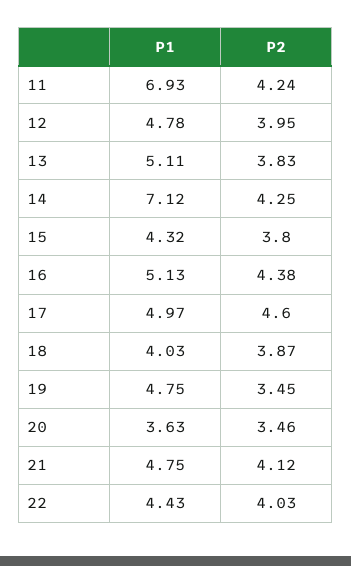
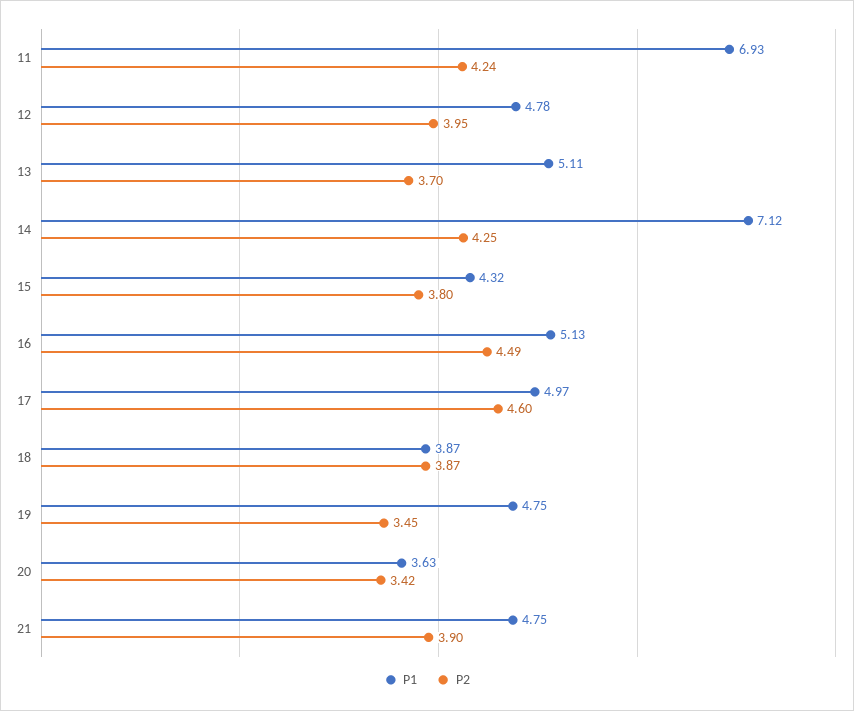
P2, 13: 3.83 -> 3.7
P2, 16: 4.38 -> 4.49
P1, 18: 4.03 -> 3.87
P2, 20: 3.46 -> 3.42
P2, 21: 4.12 -> 3.9
P1, 22: 4.43 -> none
P2, 22: 4.03 -> none

